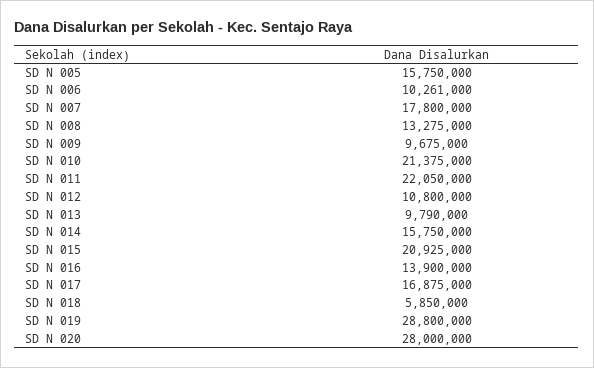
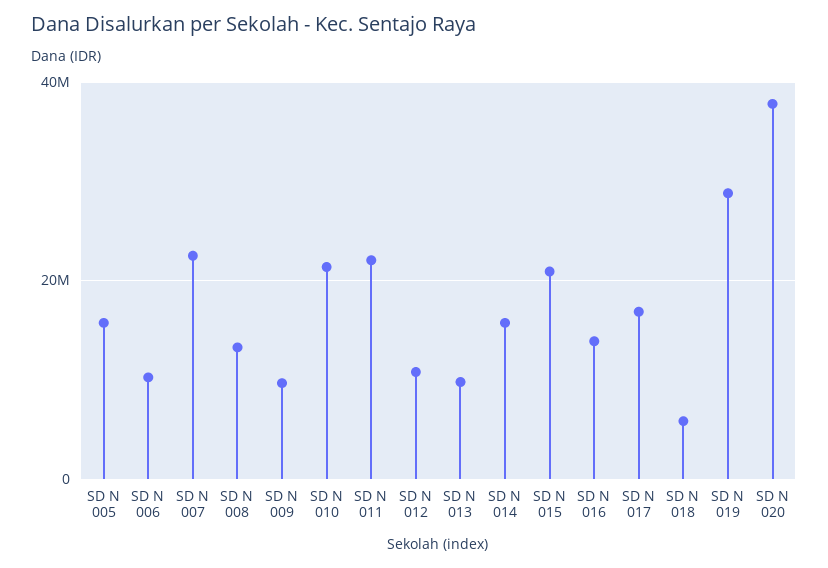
SD N 007: 17800000 -> 22000000
SD N 020: 28000000 -> 38000000

